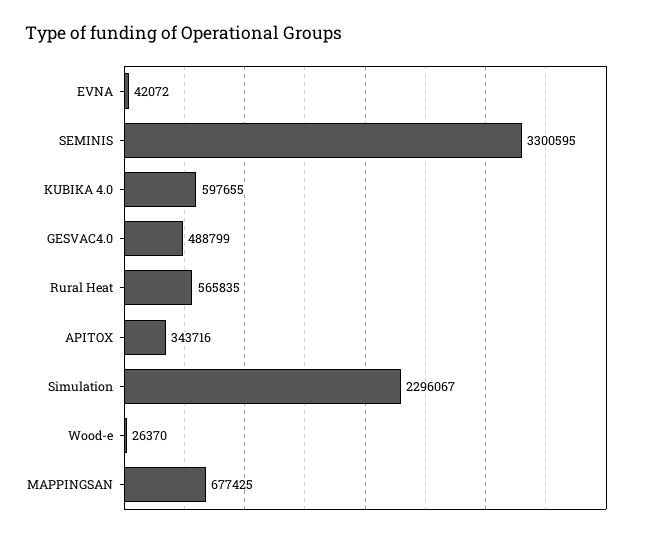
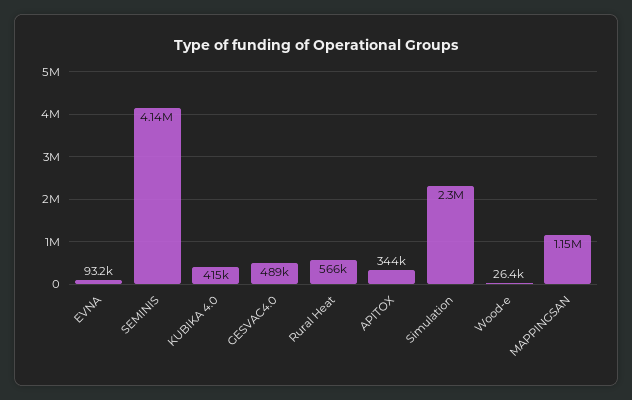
EVNA: 42072 -> 93200
SEMINIS: 3300595 -> 4140000
KUBIKA 4.0: 597655 -> 415000
MAPPINGSAN: 677425 -> 1150000

